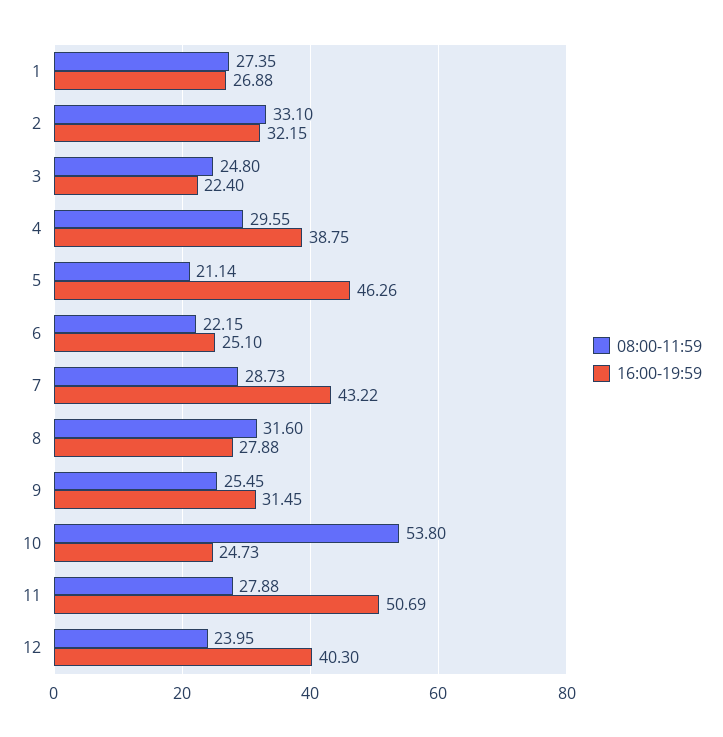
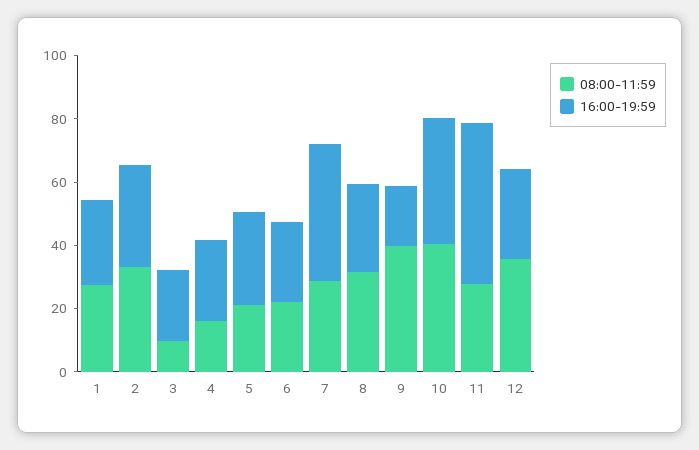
08:00-11:59, 3: 24.8 -> 10
08:00-11:59, 4: 29.55 -> 15
16:00-19:59, 4: 38.75 -> 25
16:00-19:59, 5: 46.26 -> 30
08:00-11:59, 9: 25.45 -> 40
16:00-19:59, 9: 31.45 -> 20
08:00-11:59, 10: 53.8 -> 40
16:00-19:59, 10: 24.73 -> 40
08:00-11:59, 12: 23.95 -> 35
16:00-19:59, 12: 40.3 -> 30

